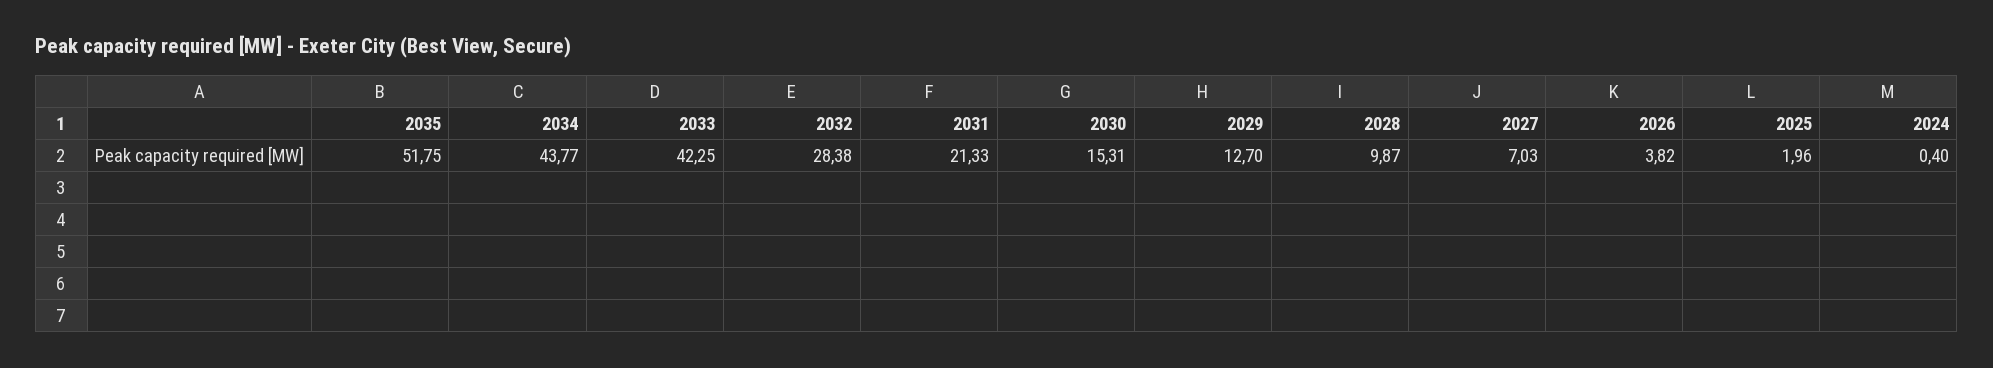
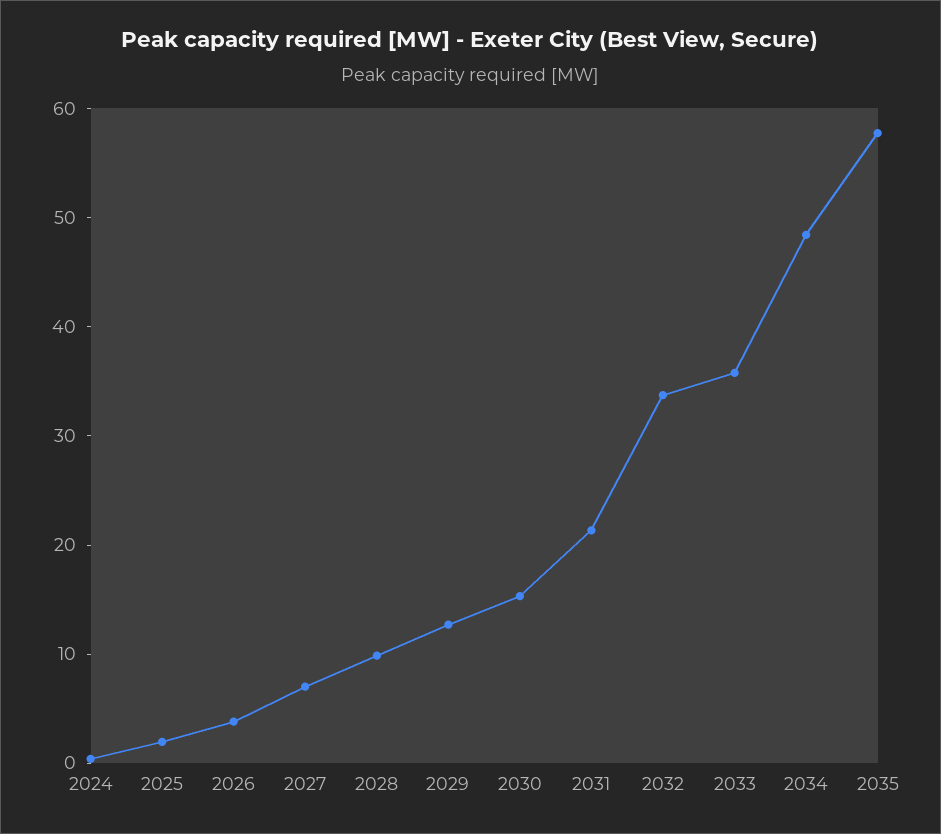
2035: 51.75 -> 58
2034: 43.77 -> 48
2033: 42.25 -> 36
2032: 28.38 -> 34

